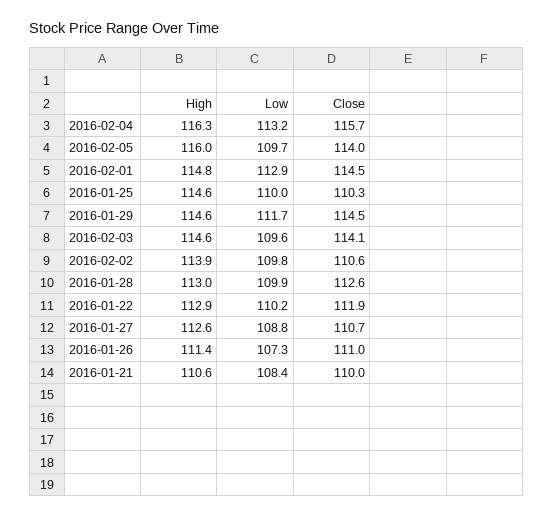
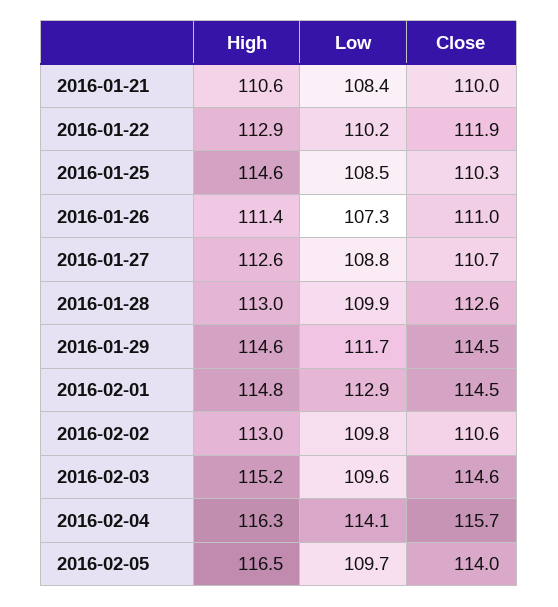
Low, 2016-02-04: 113.2 -> 114.1
High, 2016-02-05: 116 -> 116.5
Low, 2016-01-25: 110 -> 108.5
High, 2016-02-03: 114.6 -> 115.2
Close, 2016-02-03: 114.1 -> 114.6
High, 2016-02-02: 113.9 -> 113

